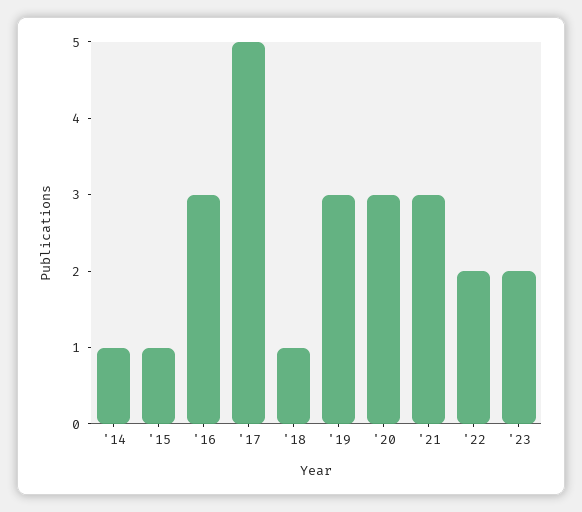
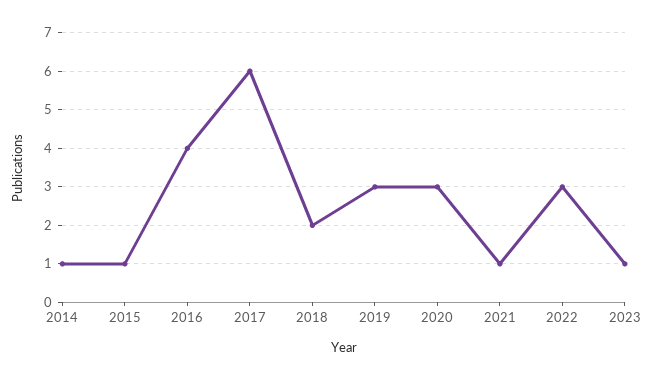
'16: 3 -> 4
'17: 5 -> 6
'18: 1 -> 2
'21: 3 -> 1
'22: 2 -> 3
'23: 2 -> 1

